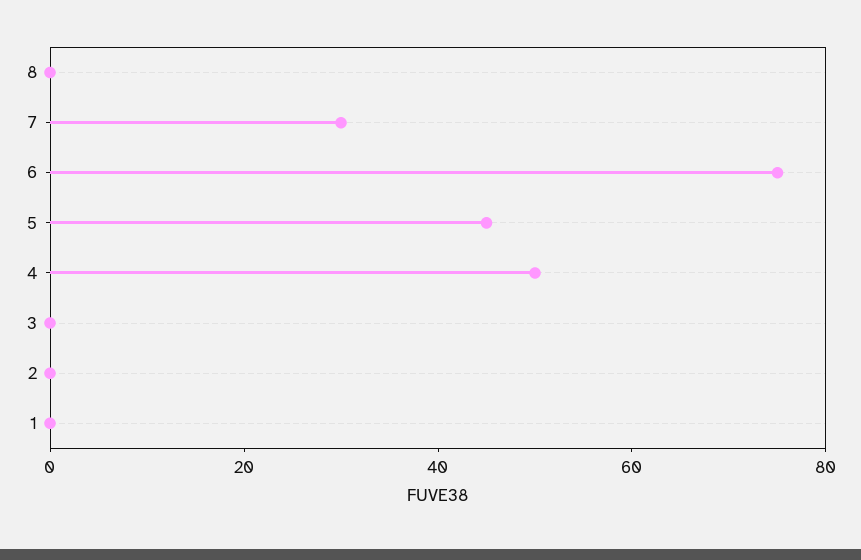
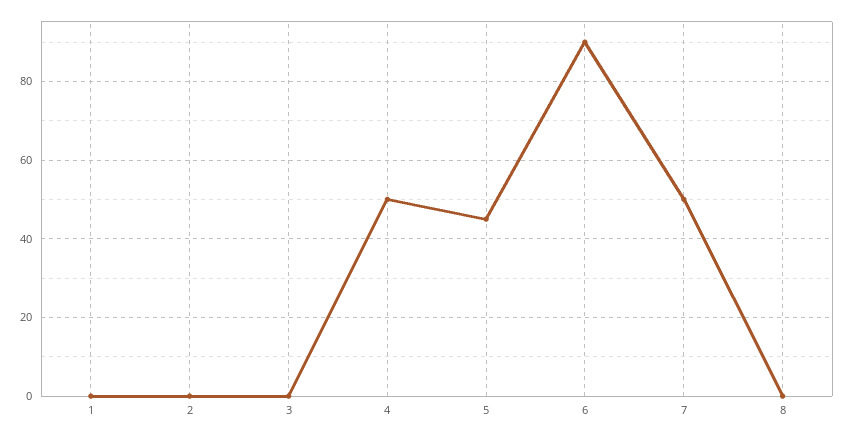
7: 30 -> 50
6: 75 -> 90

